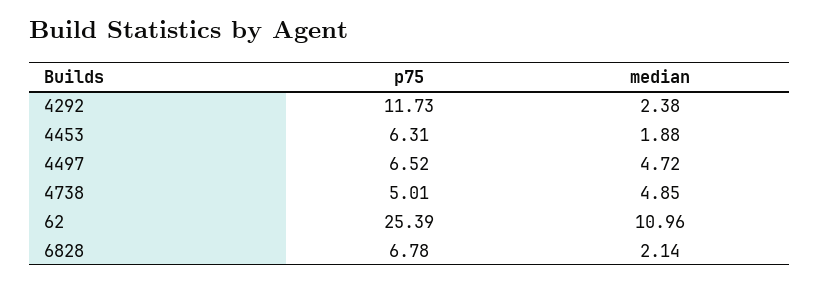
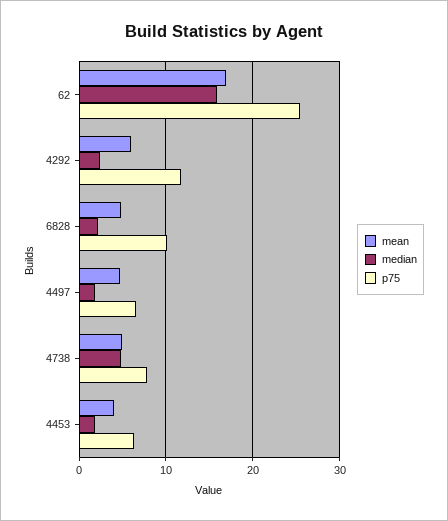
median, 4497: 4.72 -> 2
p75, 4738: 5.01 -> 8
median, 62: 10.96 -> 16
p75, 6828: 6.78 -> 10
mean, 62: none -> 17
mean, 4292: none -> 6
mean, 6828: none -> 5
mean, 4497: none -> 5
mean, 4738: none -> 5
mean, 4453: none -> 4

